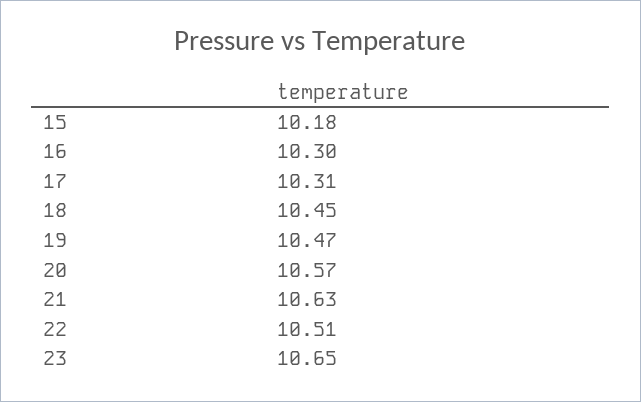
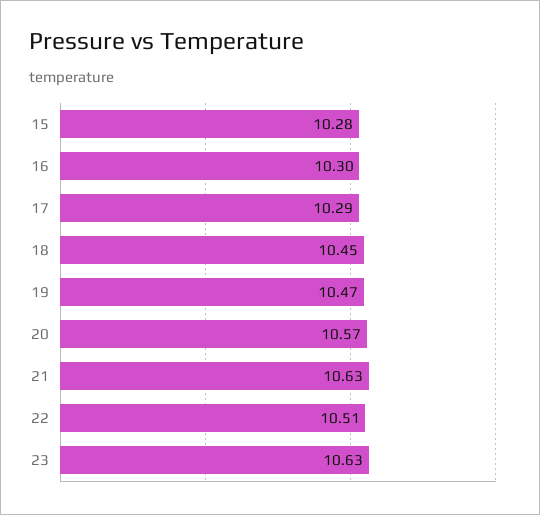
15: 10.18 -> 10.28
17: 10.31 -> 10.29
23: 10.65 -> 10.63

